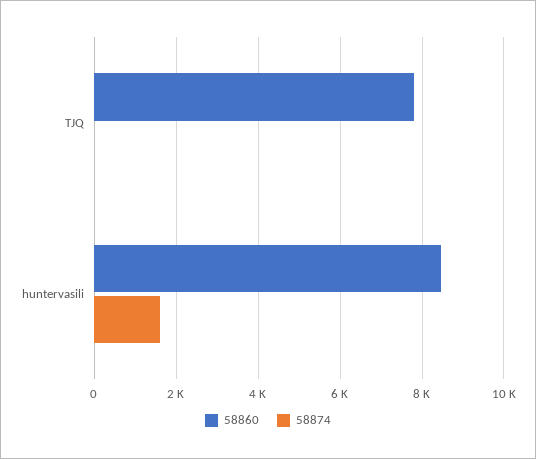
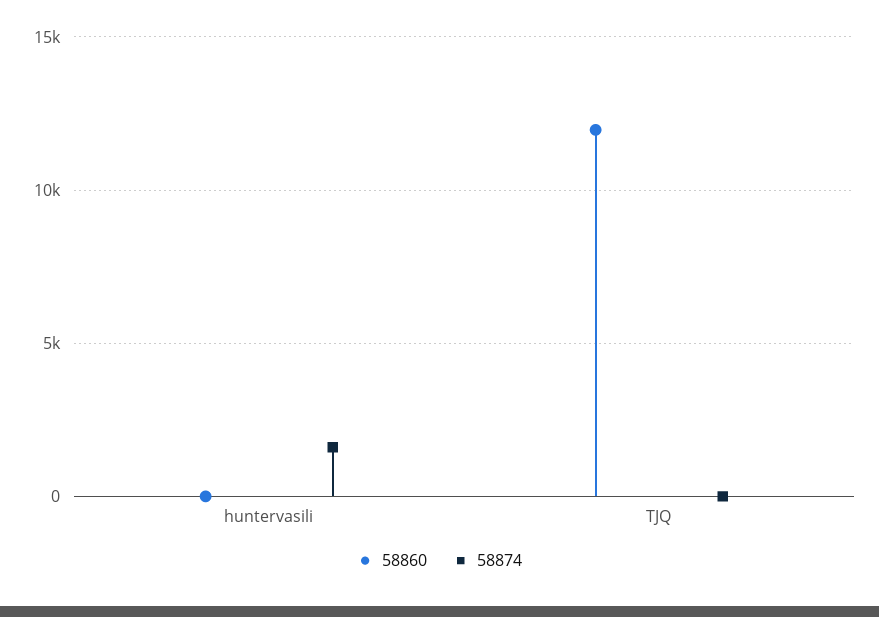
58860, TJQ: 7800 -> 12000
58860, huntervasili: 8400 -> 0

